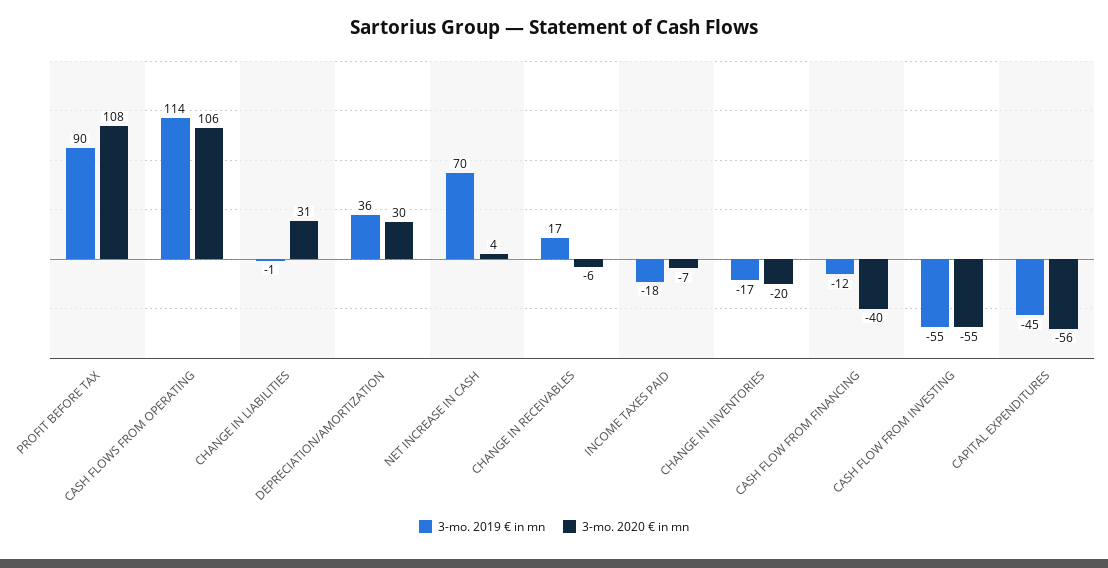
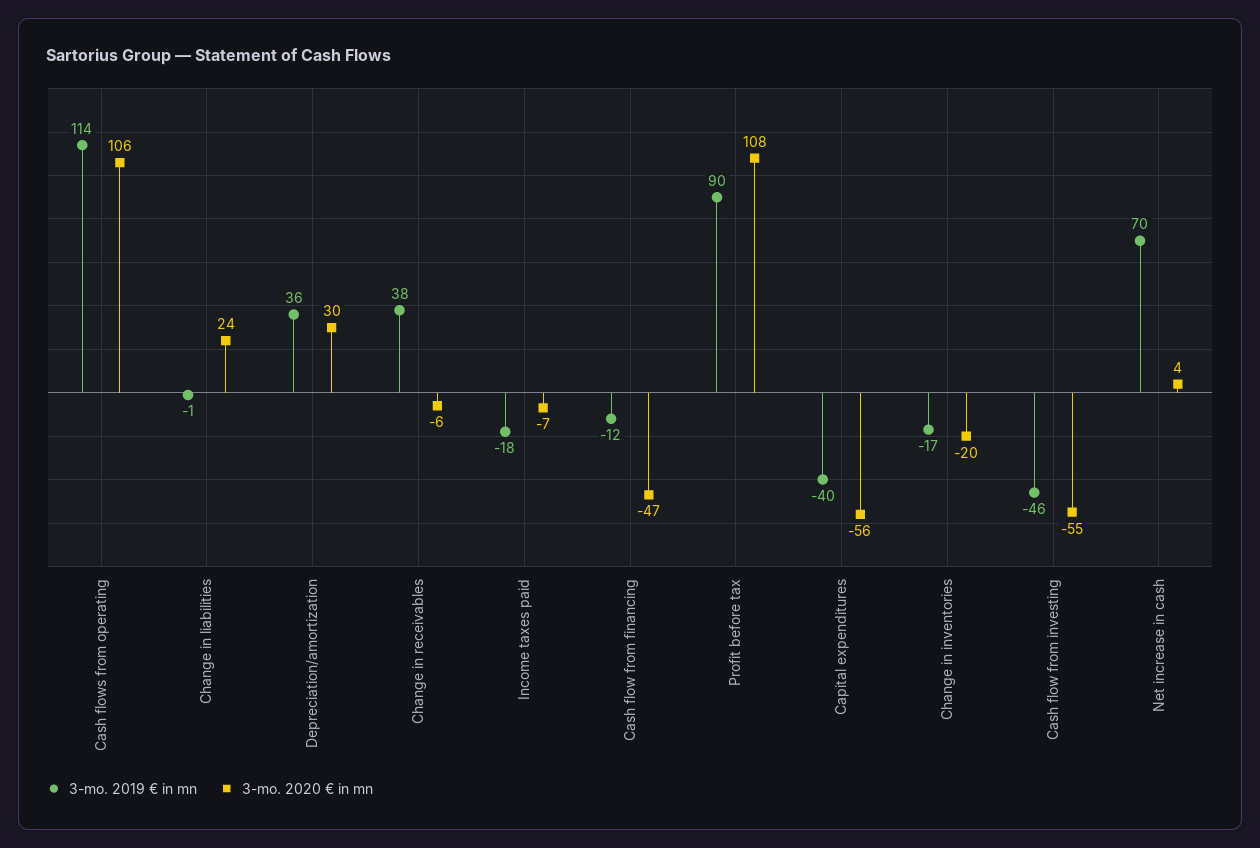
3-mo. 2020 € in mn, CHANGE IN LIABILITIES: 31 -> 24
3-mo. 2019 € in mn, CHANGE IN RECEIVABLES: 17 -> 38
3-mo. 2020 € in mn, CASH FLOW FROM FINANCING: -40 -> -47
3-mo. 2019 € in mn, CASH FLOW FROM INVESTING: -55 -> -46
3-mo. 2019 € in mn, CAPITAL EXPENDITURES: -45 -> -40

